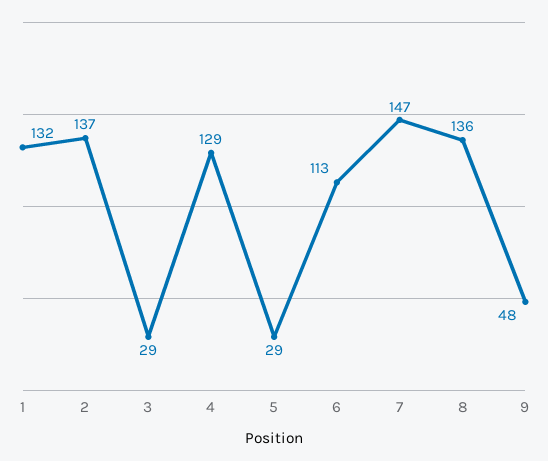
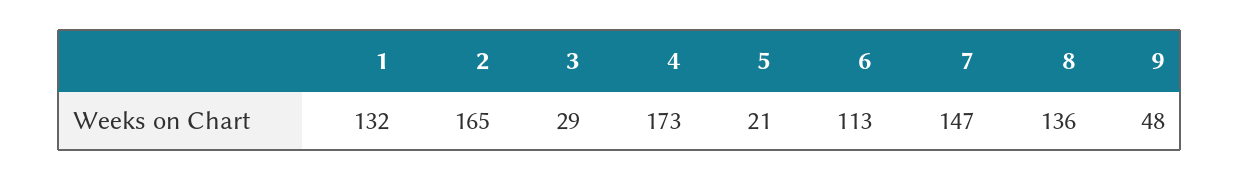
2: 137 -> 165
4: 129 -> 173
5: 29 -> 21

